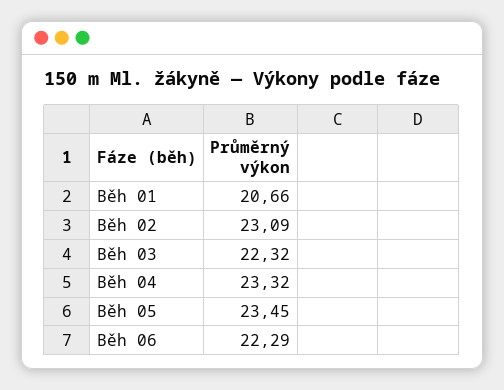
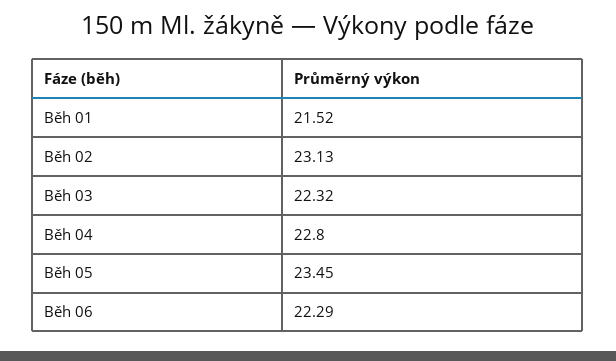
Běh 01: 20.66 -> 21.52
Běh 02: 23.09 -> 23.13
Běh 04: 23.32 -> 22.8

